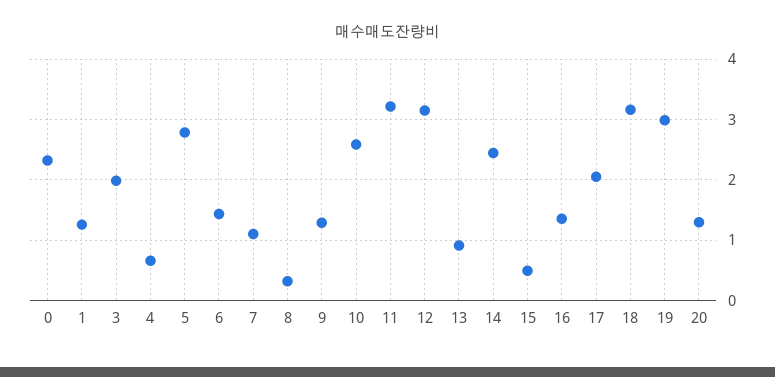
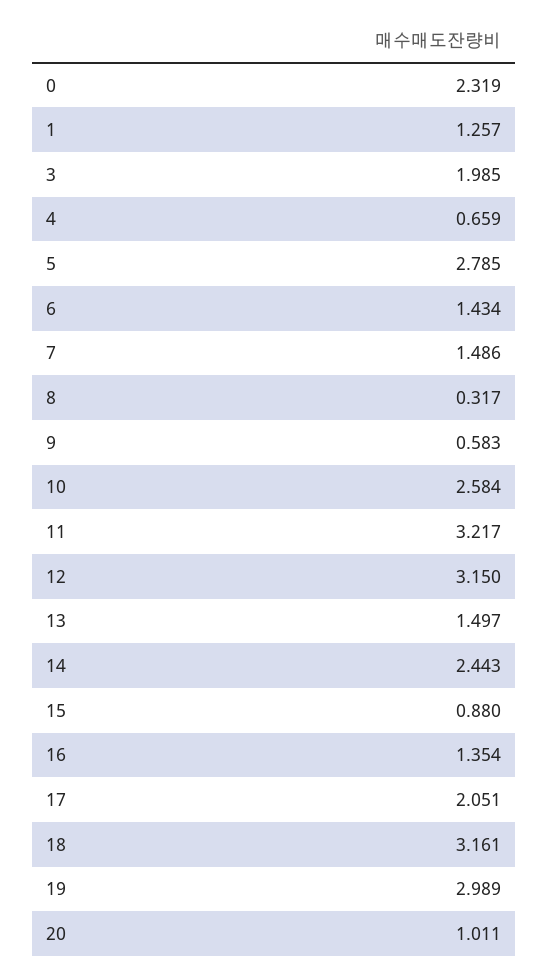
7: 1.1 -> 1.486
9: 1.3 -> 0.583
13: 0.9 -> 1.497
15: 0.5 -> 0.88
20: 1.3 -> 1.011

